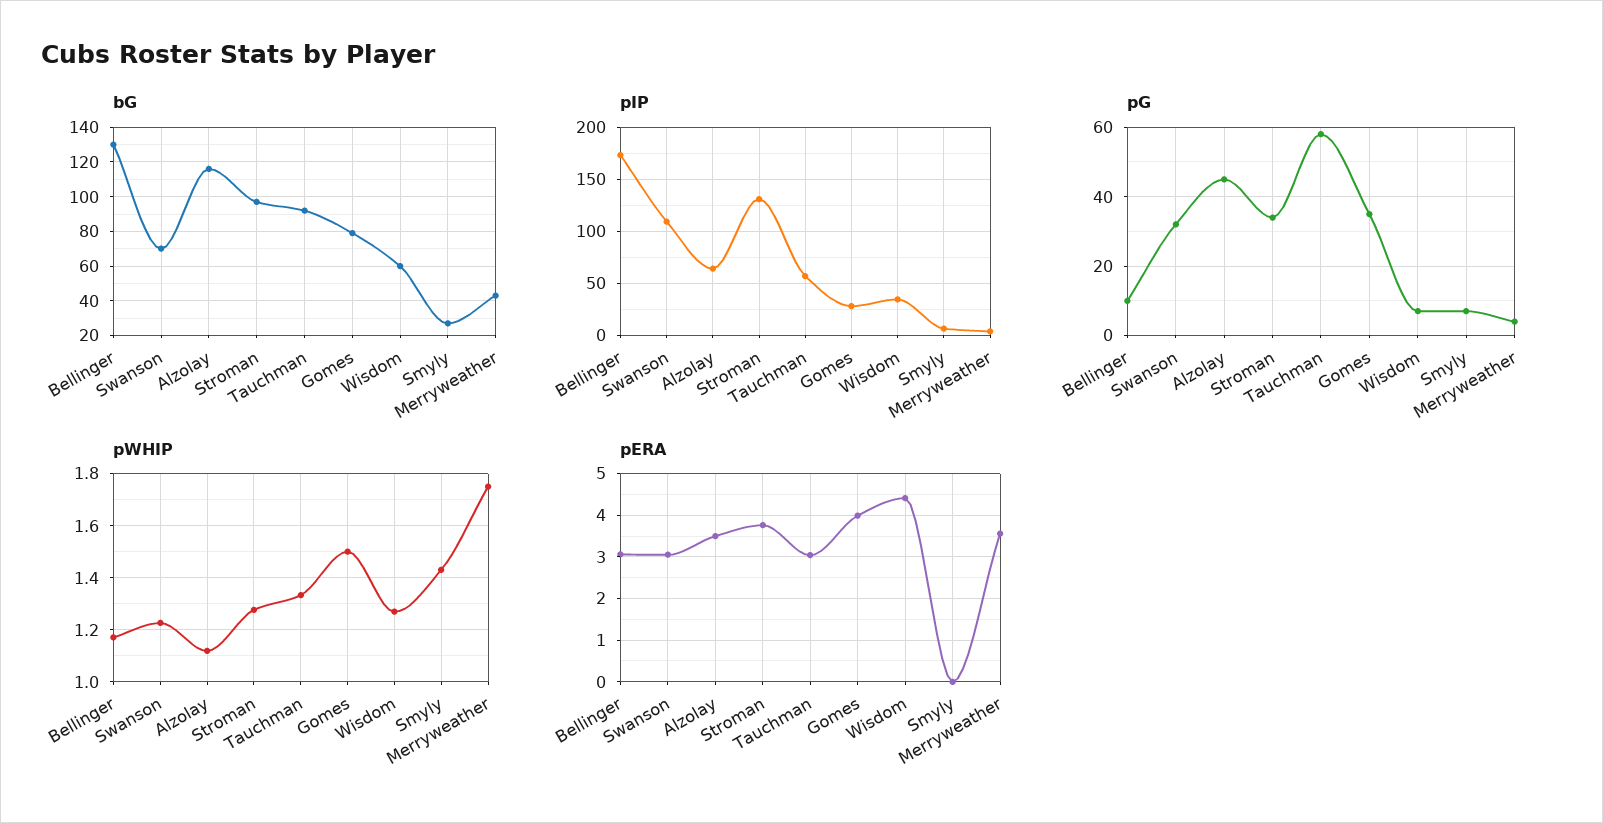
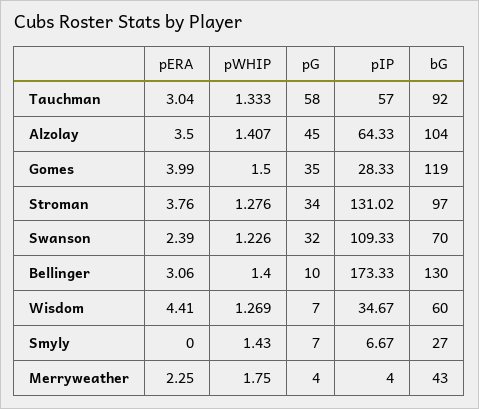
bG, Alzolay: 115 -> 104
bG, Gomes: 80 -> 119
pWHIP, Bellinger: 1.175 -> 1.4
pWHIP, Alzolay: 1.125 -> 1.407
pERA, Swanson: 3 -> 2.39
pERA, Merryweather: 3.6 -> 2.25

